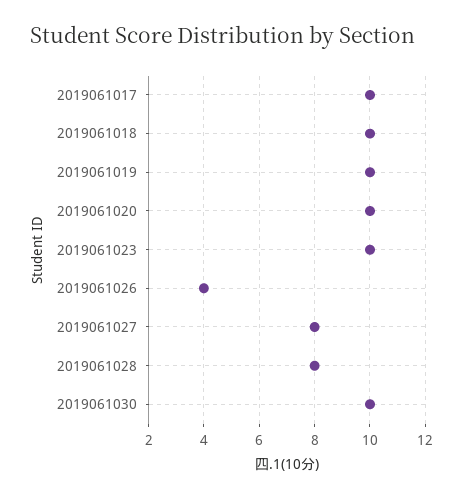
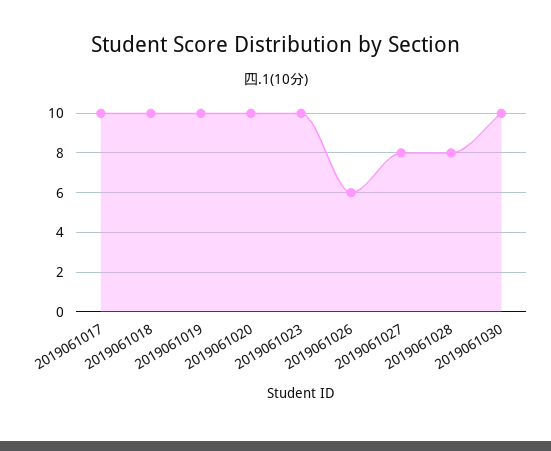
2019061026: 4 -> 6

